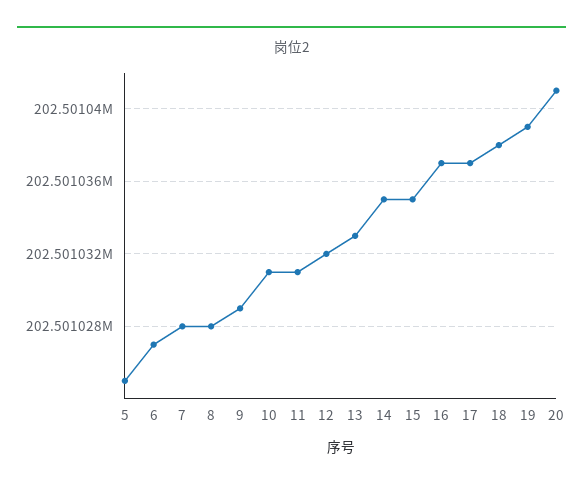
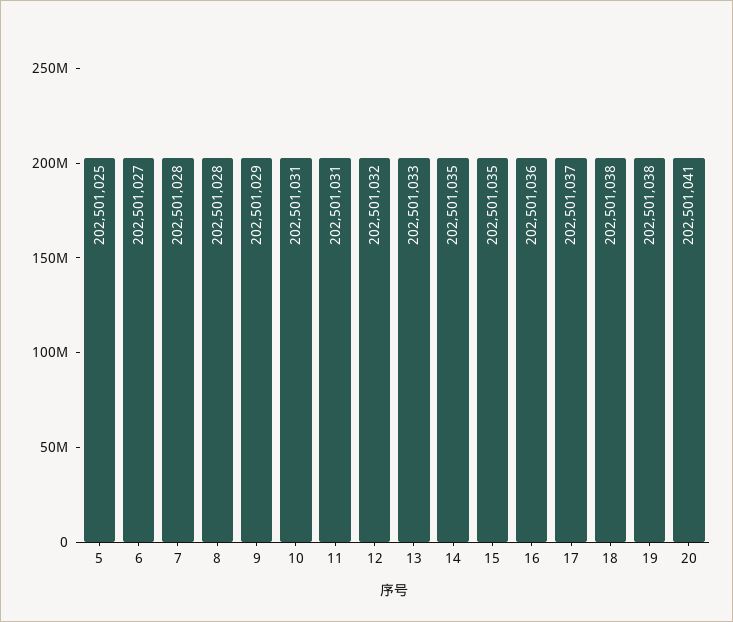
16: 202501037 -> 202501036
19: 202501039 -> 202501038

